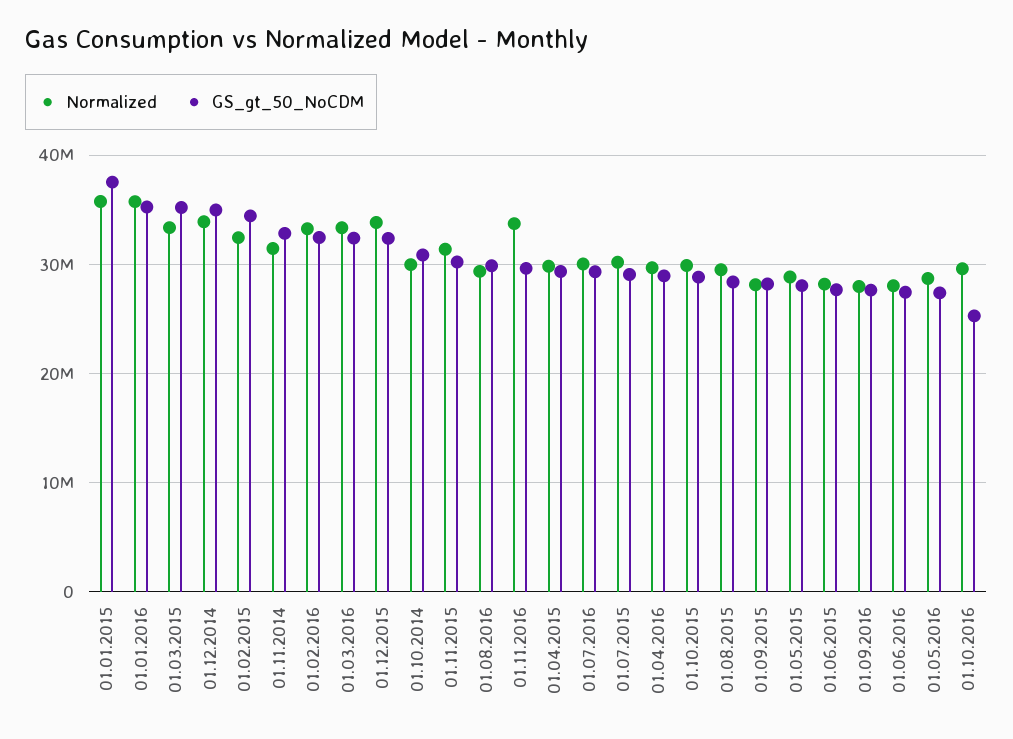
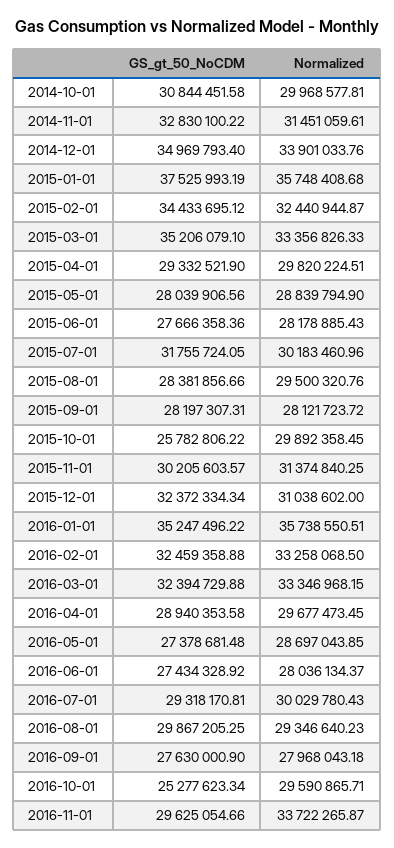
Normalized, 01.12.2015: 34000000 -> 31038602
GS_gt_50_NoCDM, 01.07.2015: 29000000 -> 31755724.05
GS_gt_50_NoCDM, 01.10.2015: 29000000 -> 25782806.22

